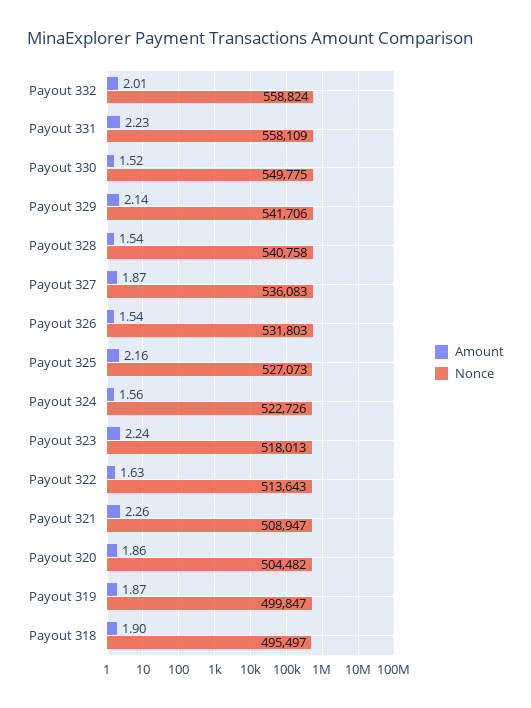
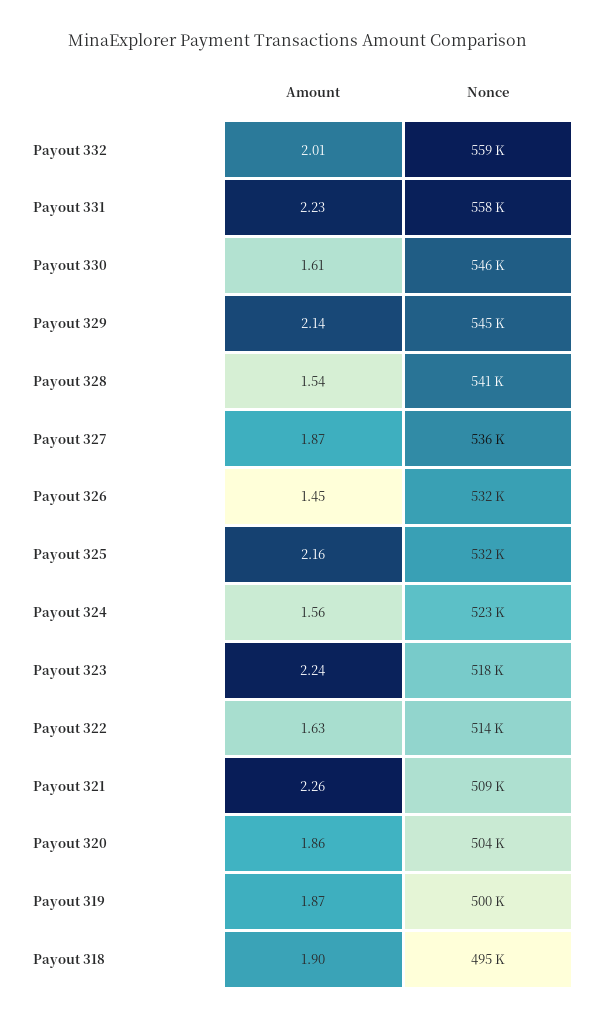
Amount, Payout 330: 1.52 -> 1.61
Nonce, Payout 330: 549775 -> 546000
Nonce, Payout 329: 541706 -> 545000
Amount, Payout 326: 1.54 -> 1.45
Nonce, Payout 325: 527073 -> 532000

